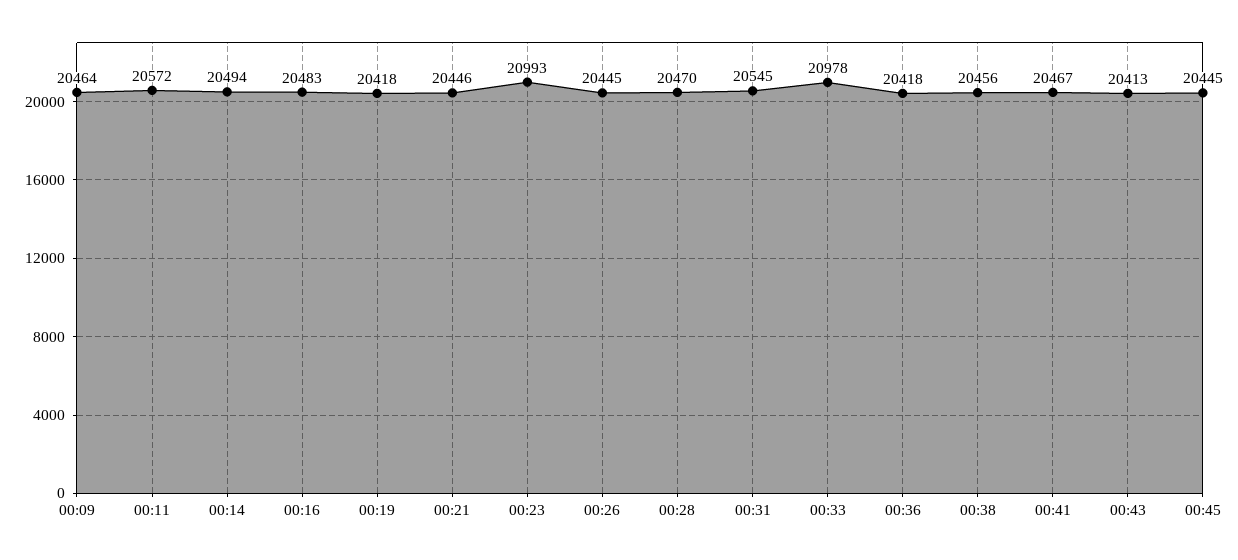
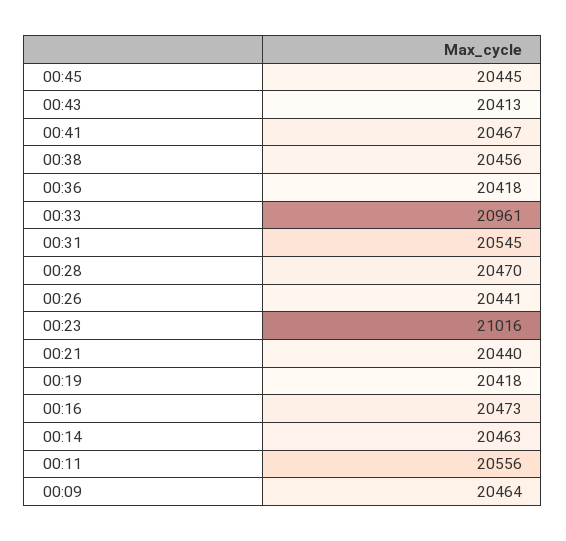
00:11: 20572 -> 20556
00:14: 20494 -> 20463
00:16: 20483 -> 20473
00:21: 20446 -> 20440
00:23: 20993 -> 21016
00:26: 20445 -> 20441
00:33: 20978 -> 20961

